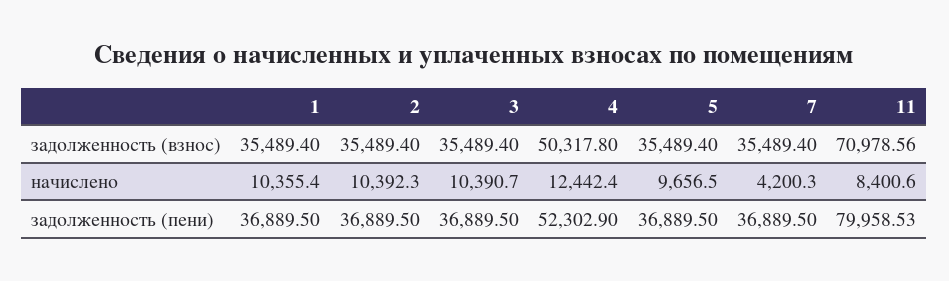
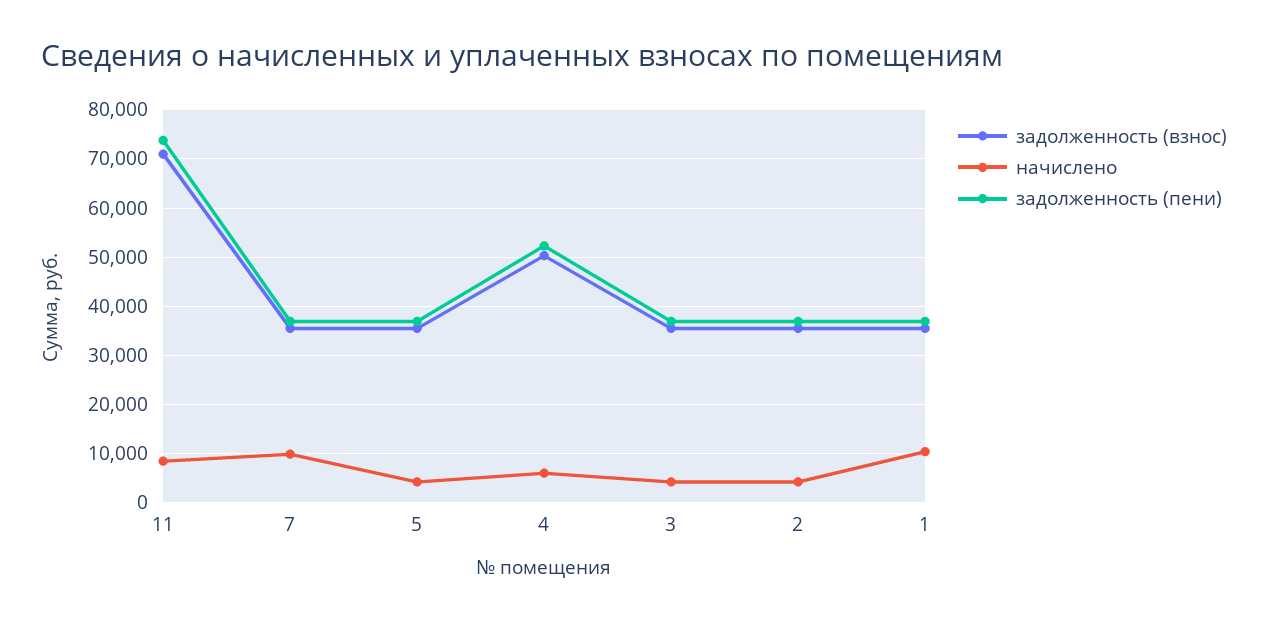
начислено, 2: 10392.3 -> 4000
начислено, 3: 10390.7 -> 4000
начислено, 4: 12442.4 -> 6000
начислено, 5: 9656.5 -> 4000
начислено, 7: 4200.3 -> 10000
задолженность (пени), 11: 79958.53 -> 74000

